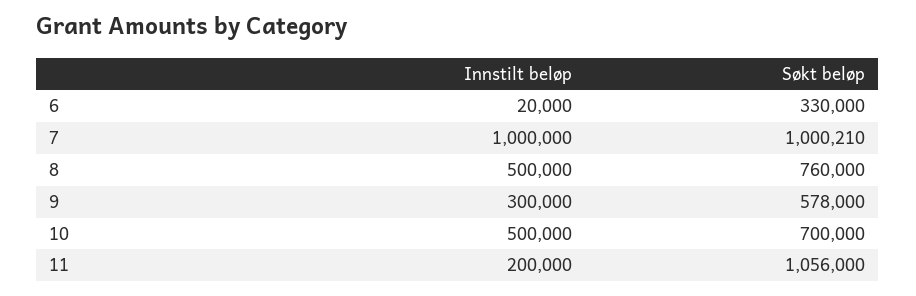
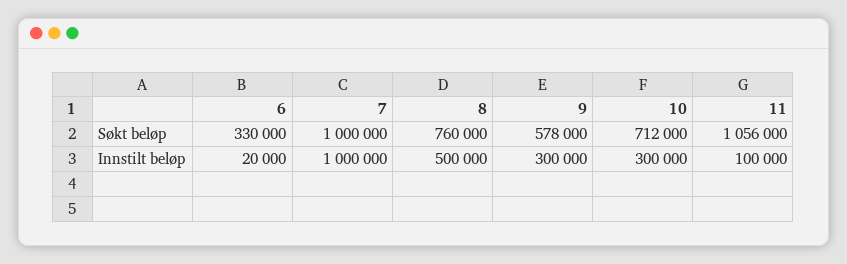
Søkt beløp, 7: 1000210 -> 1000000
Innstilt beløp, 10: 500000 -> 300000
Søkt beløp, 10: 700000 -> 712000
Innstilt beløp, 11: 200000 -> 100000

